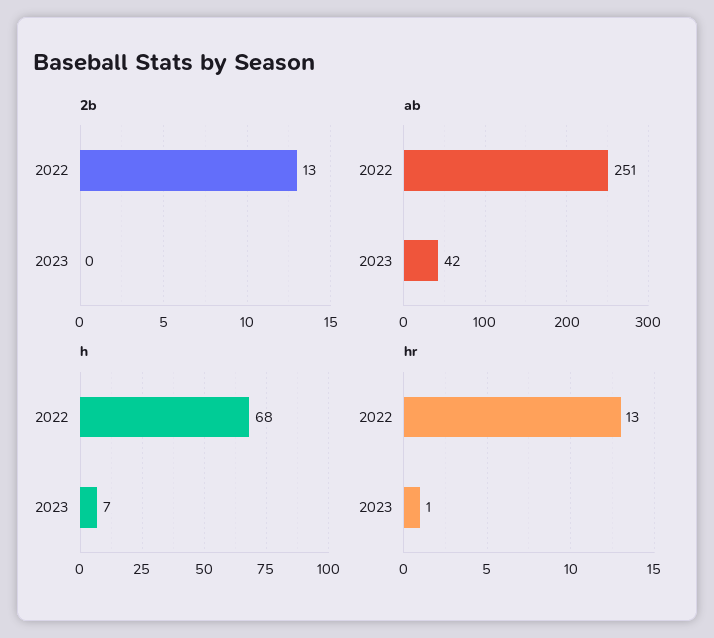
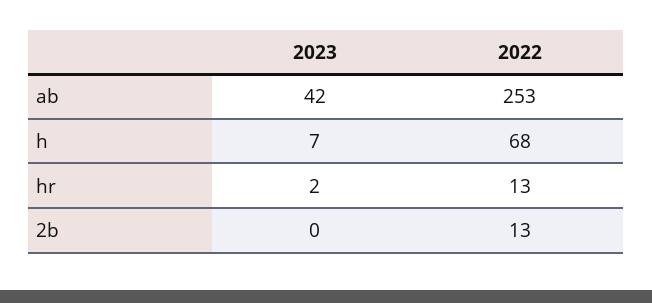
ab, 2022: 251 -> 253
hr, 2023: 1 -> 2

